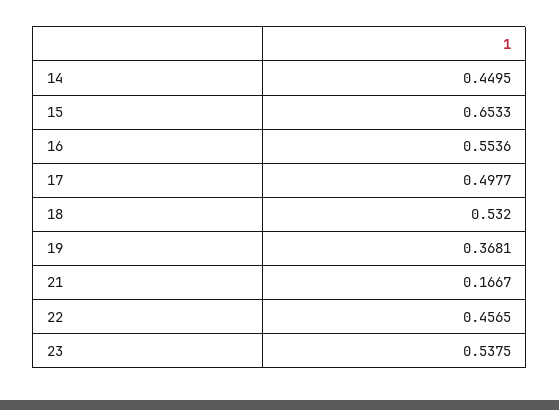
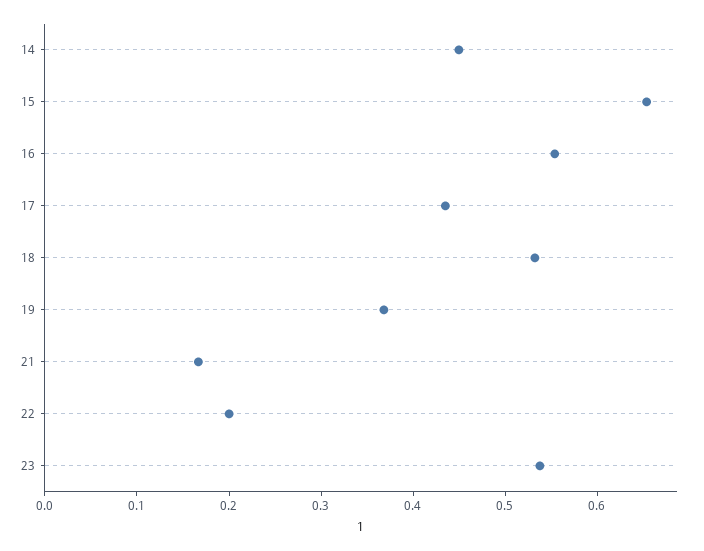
17: 0.4977 -> 0.44
22: 0.4565 -> 0.2

